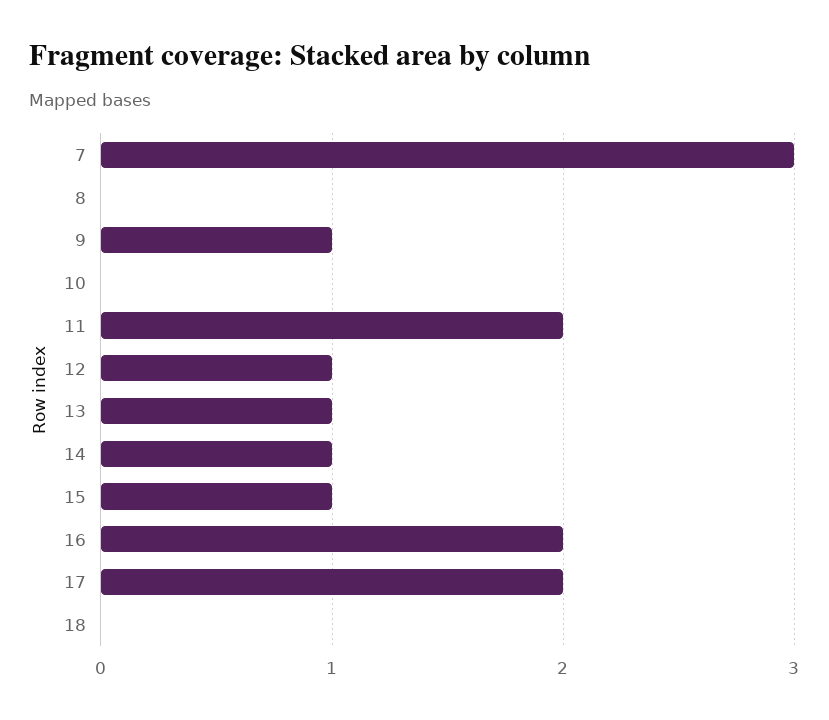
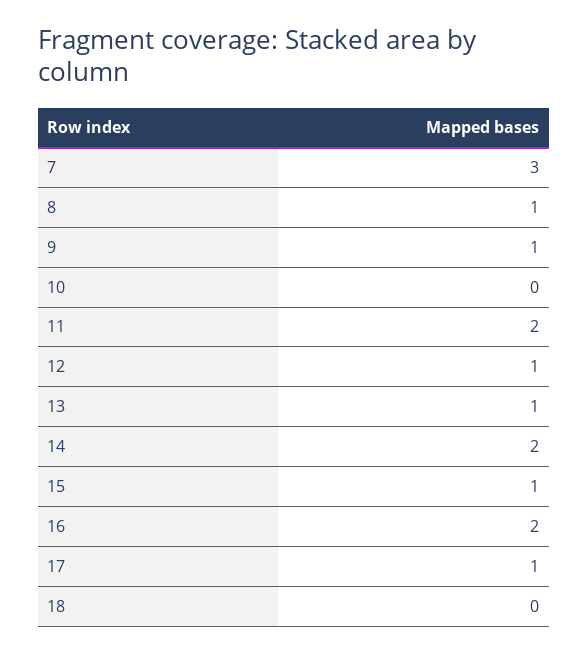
8: 0 -> 1
14: 1 -> 2
17: 2 -> 1

